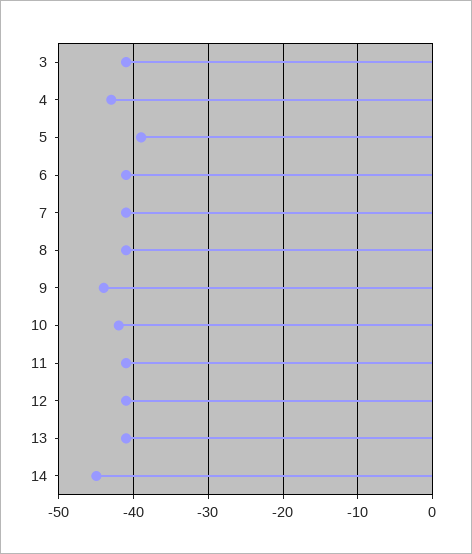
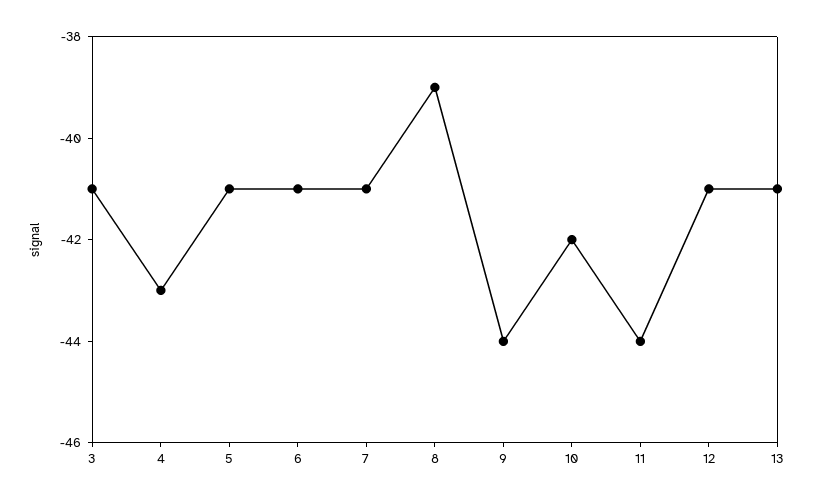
5: -39 -> -41
8: -41 -> -39
11: -41 -> -44
14: -45 -> none

